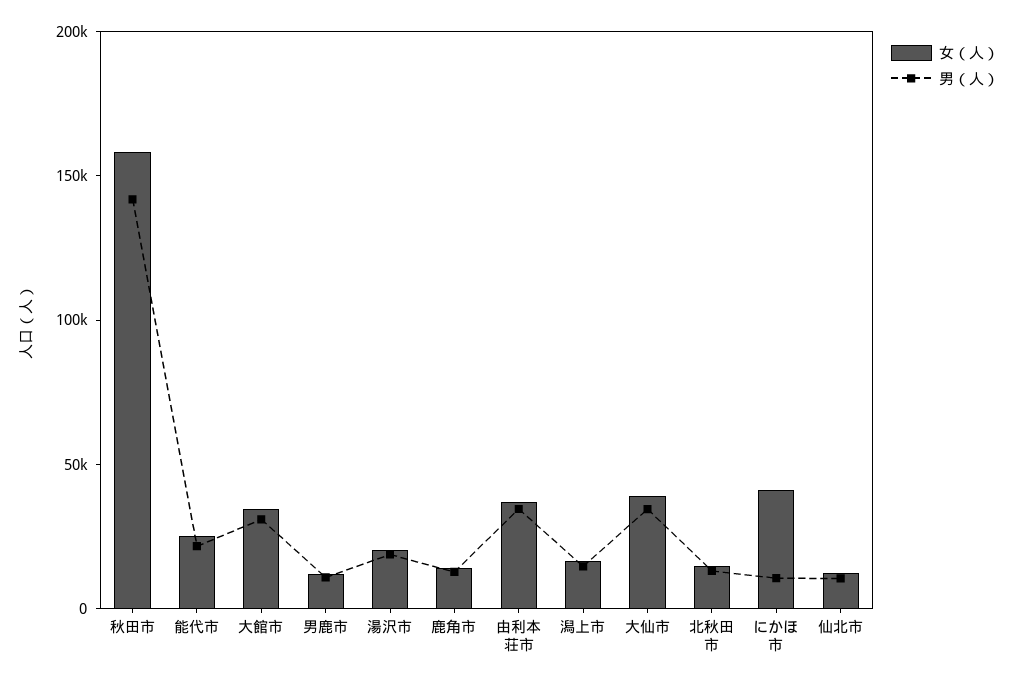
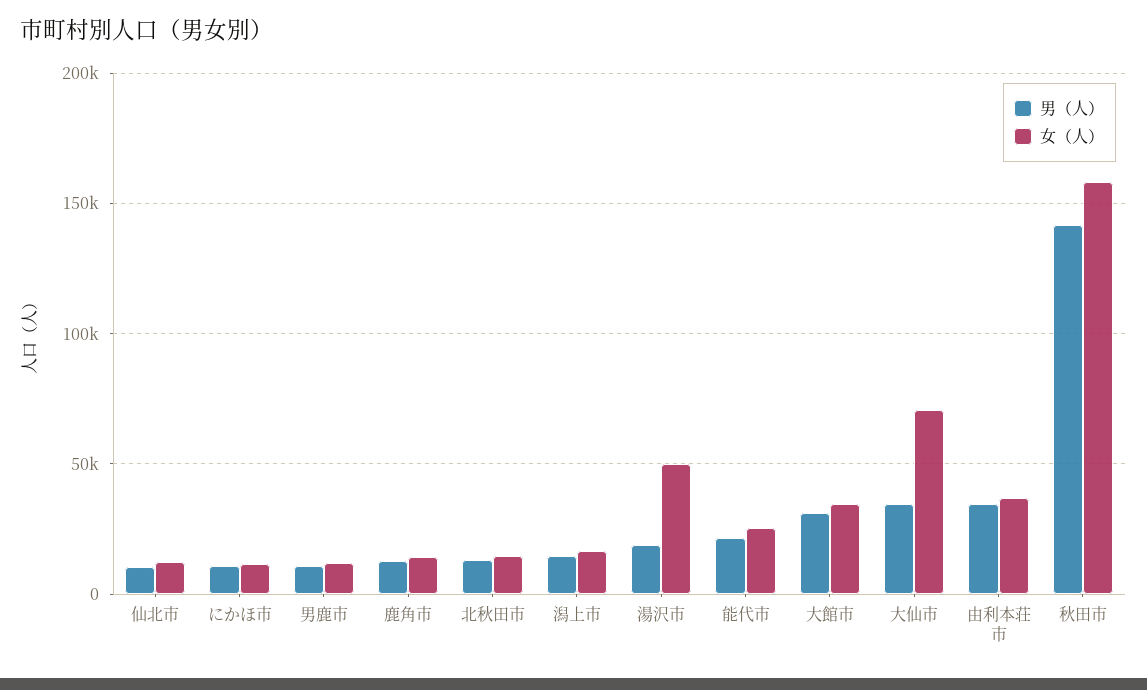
女（人）, 湯沢市: 20000 -> 50000
女（人）, 大仙市: 40000 -> 70000
女（人）, にかほ市: 40000 -> 10000

